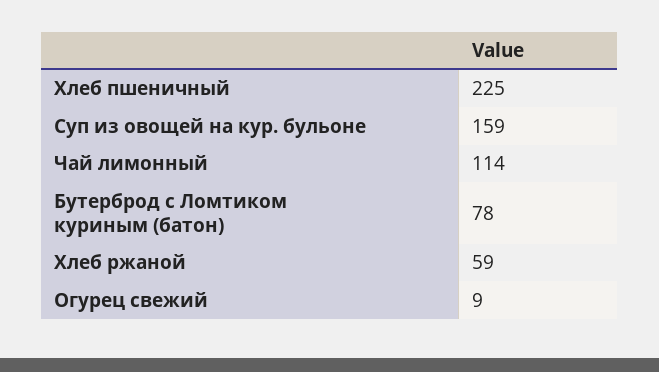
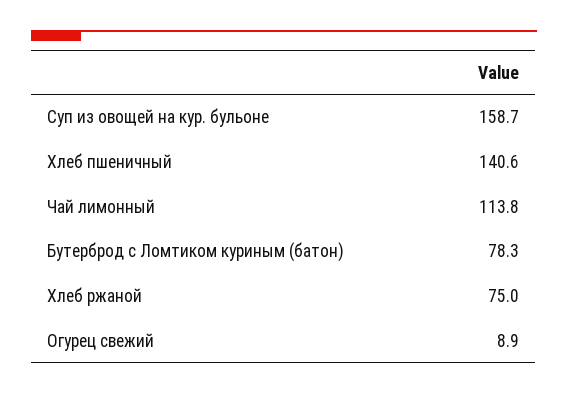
Хлеб пшеничный: 225 -> 140.6
Хлеб ржаной: 59 -> 75

